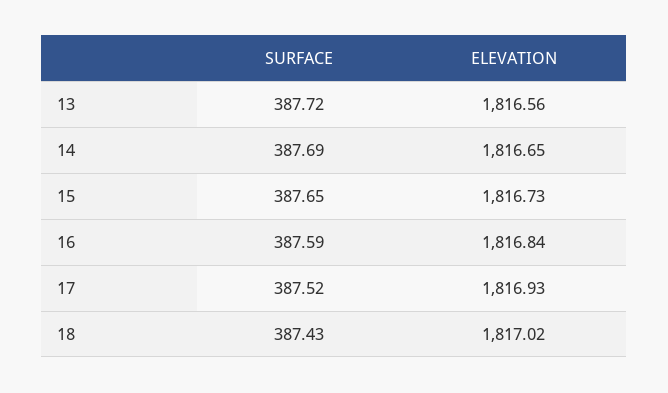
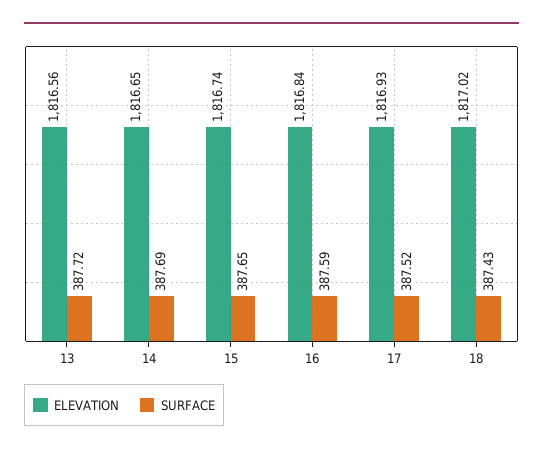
ELEVATION, 15: 1816.73 -> 1816.74

